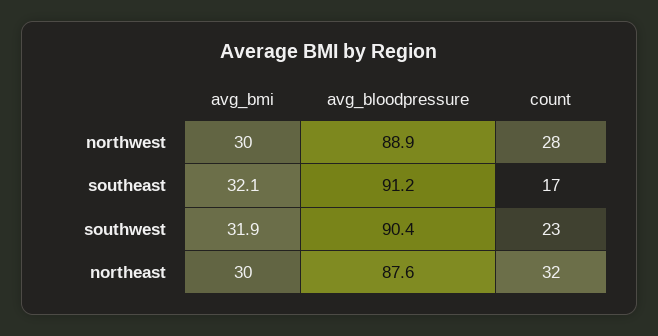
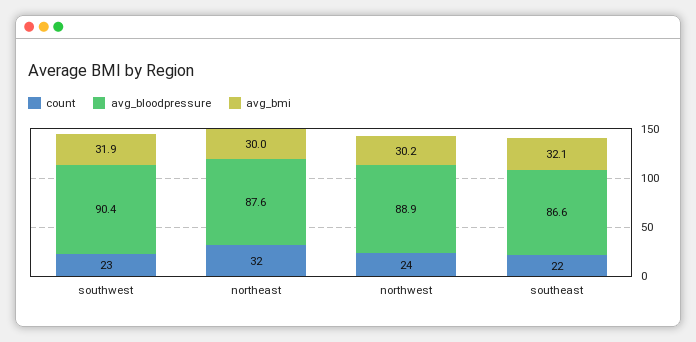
avg_bmi, northwest: 30 -> 30.2
count, northwest: 28 -> 24
avg_bloodpressure, southeast: 91.2 -> 86.6
count, southeast: 17 -> 22

